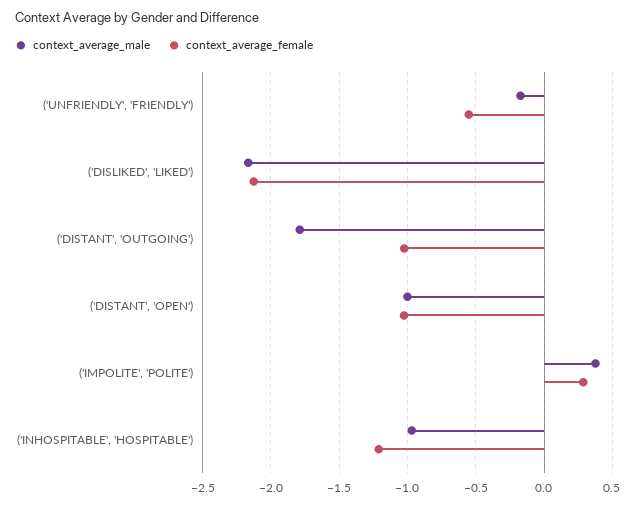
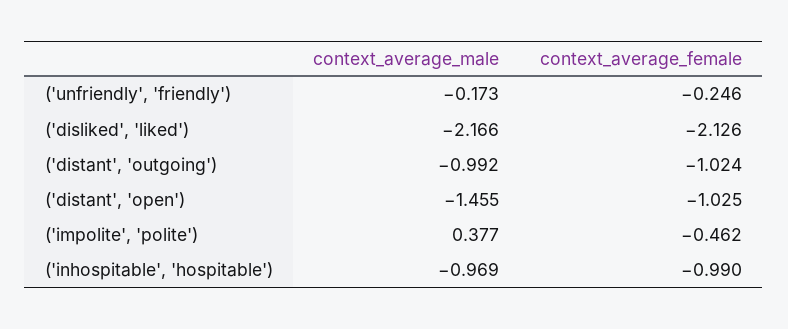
context_average_female, ('UNFRIENDLY', 'FRIENDLY'): -0.55 -> -0.246
context_average_male, ('DISTANT', 'OUTGOING'): -1.8 -> -0.992
context_average_male, ('DISTANT', 'OPEN'): -1 -> -1.455
context_average_female, ('IMPOLITE', 'POLITE'): 0.3 -> -0.462
context_average_female, ('INHOSPITABLE', 'HOSPITABLE'): -1.2 -> -0.99

